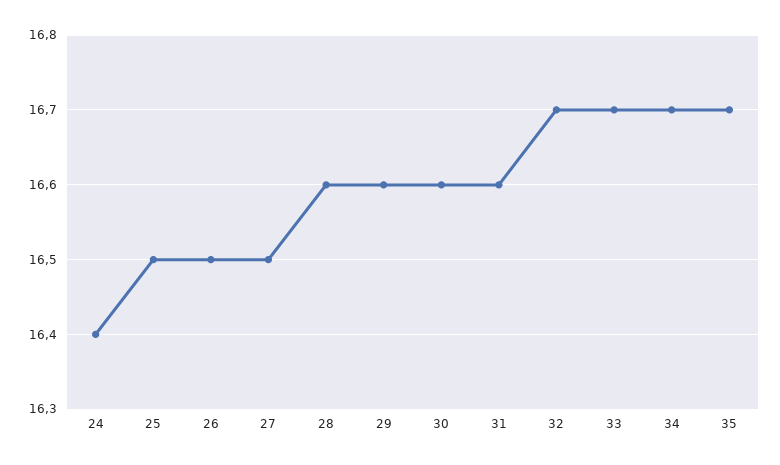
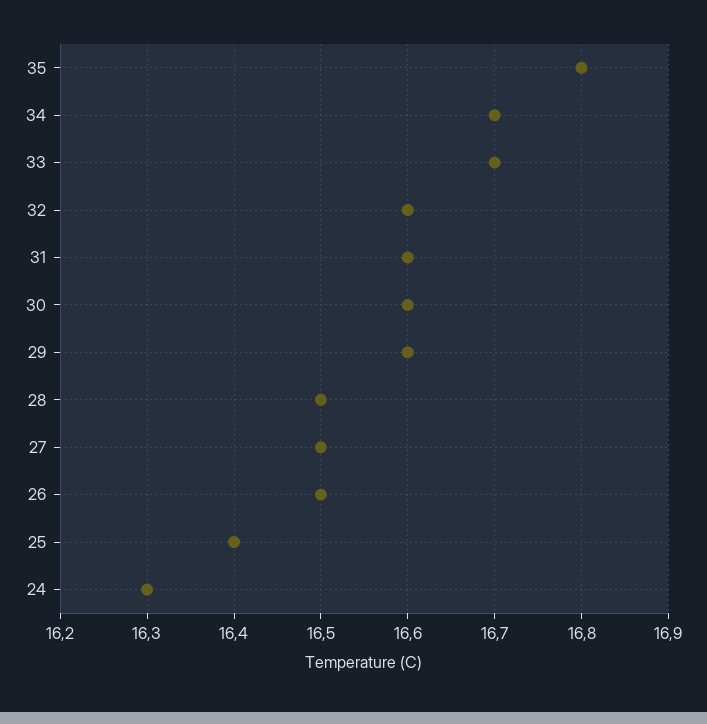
24: 16.4 -> 16.3
25: 16.5 -> 16.4
28: 16.6 -> 16.5
32: 16.7 -> 16.6
35: 16.7 -> 16.8

